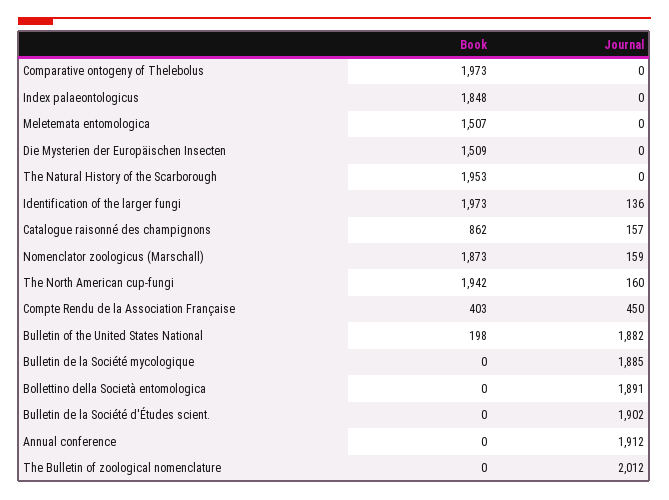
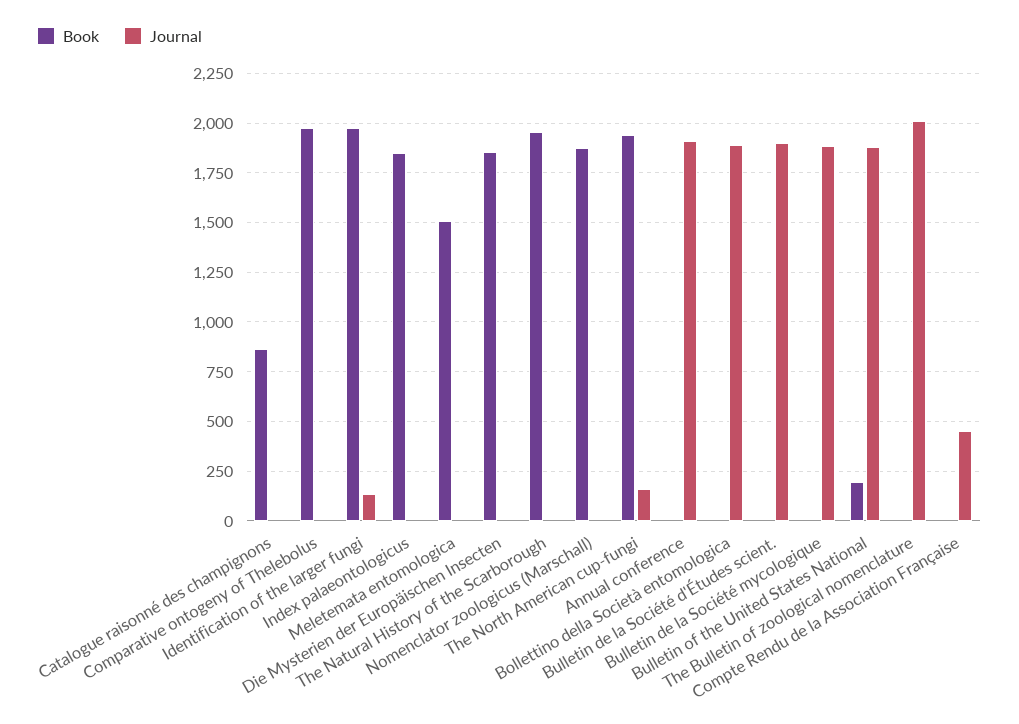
Book, Die Mysterien der Europäischen Insecten: 1509 -> 1850
Journal, Catalogue raisonné des champignons: 157 -> 0
Journal, Nomenclator zoologicus (Marschall): 159 -> 0
Book, Compte Rendu de la Association Française: 403 -> 0

